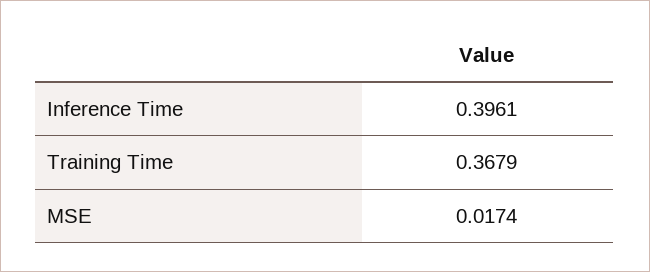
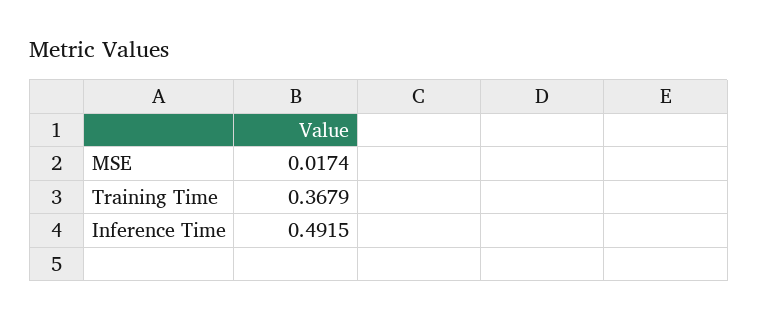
Inference Time: 0.3961 -> 0.4915

